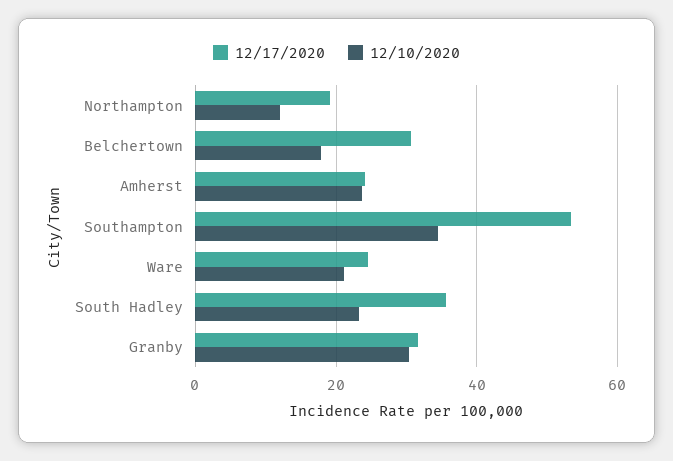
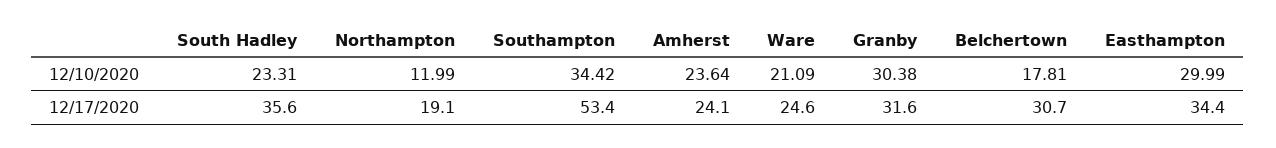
12/10/2020, Easthampton: none -> 29.99
12/17/2020, Easthampton: none -> 34.4

